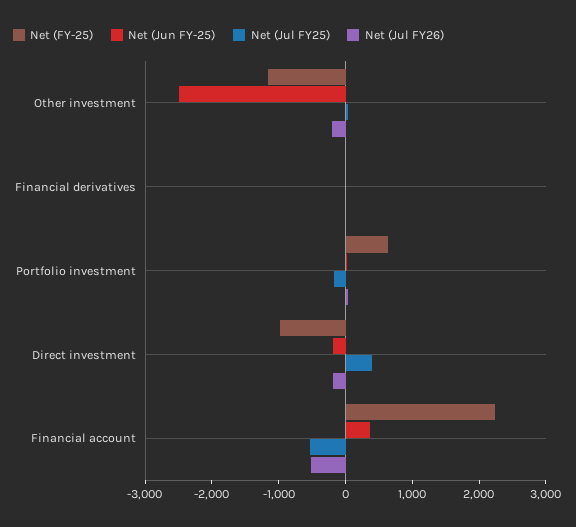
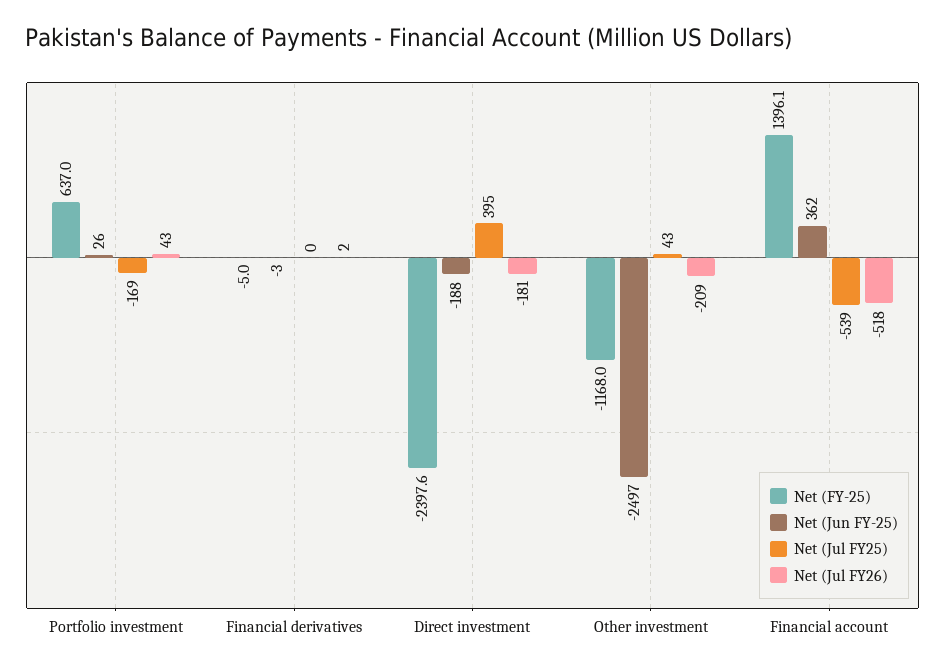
Net (FY-25), Direct investment: -1000 -> -2397.6
Net (FY-25), Financial account: 2200 -> 1396.1

